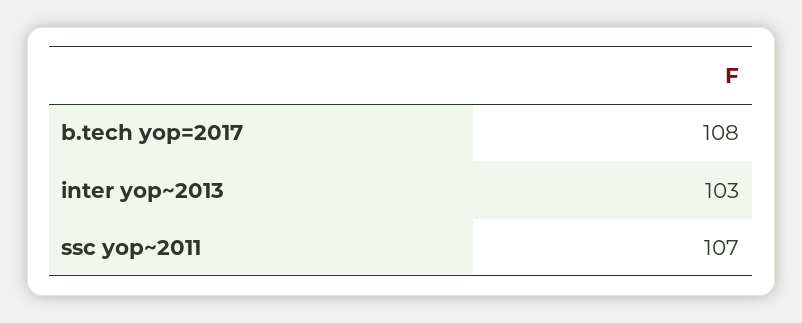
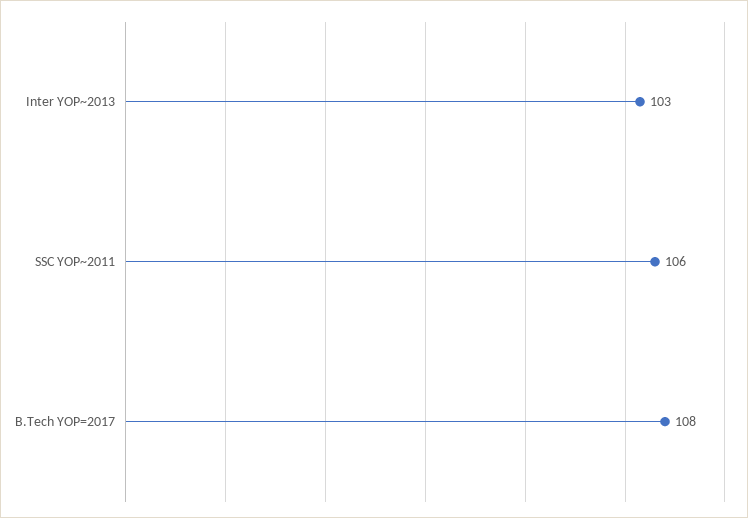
ssc yop~2011: 107 -> 106

